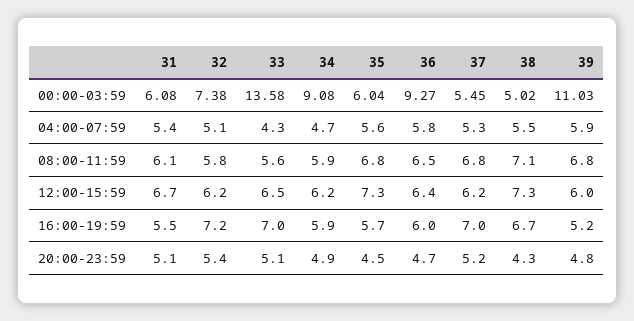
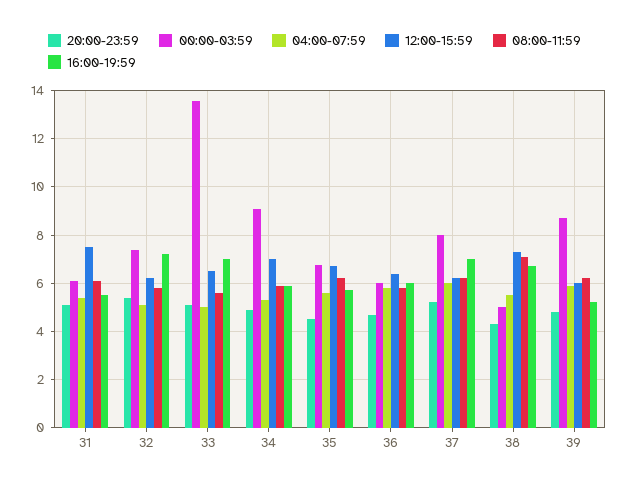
00:00-03:59, 35: 6.04 -> 6.75
00:00-03:59, 36: 9.27 -> 6
00:00-03:59, 37: 5.45 -> 8
00:00-03:59, 39: 11.03 -> 8.75
04:00-07:59, 33: 4.3 -> 5
04:00-07:59, 34: 4.7 -> 5.25
04:00-07:59, 37: 5.3 -> 6
08:00-11:59, 35: 6.8 -> 6.25
08:00-11:59, 36: 6.5 -> 5.75
08:00-11:59, 37: 6.8 -> 6.25
08:00-11:59, 39: 6.8 -> 6.25
12:00-15:59, 31: 6.7 -> 7.5
12:00-15:59, 34: 6.2 -> 7
12:00-15:59, 35: 7.3 -> 6.75

